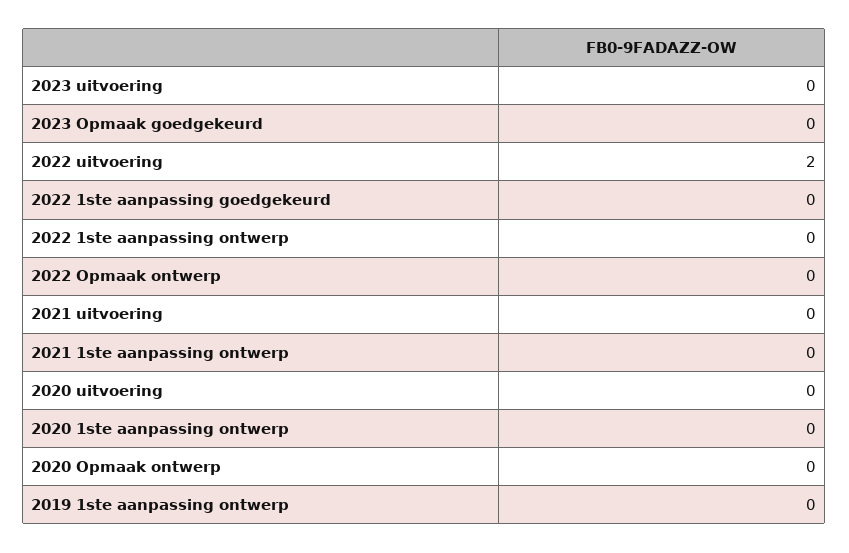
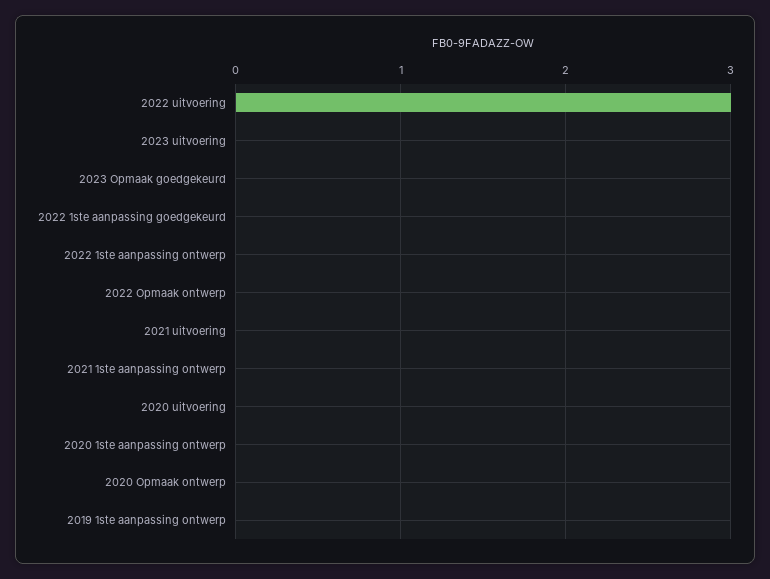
2022 uitvoering: 2 -> 3

